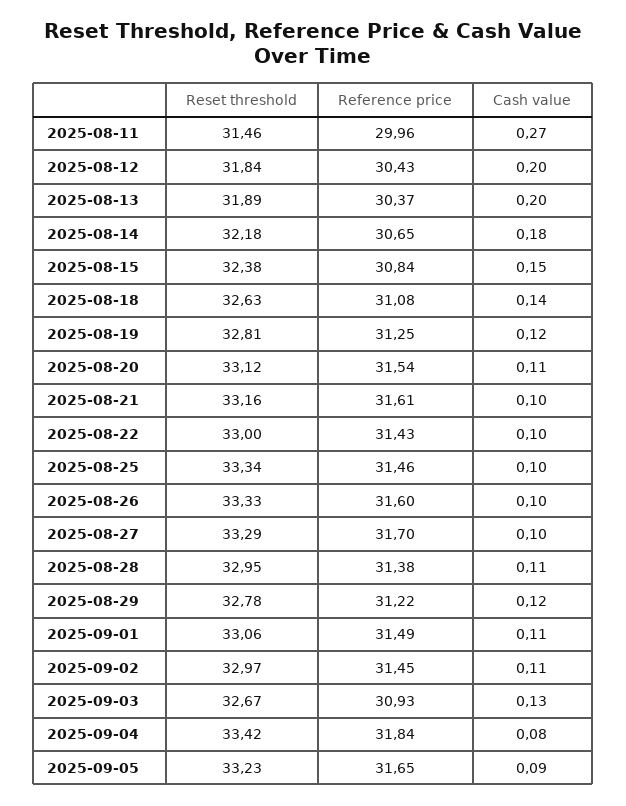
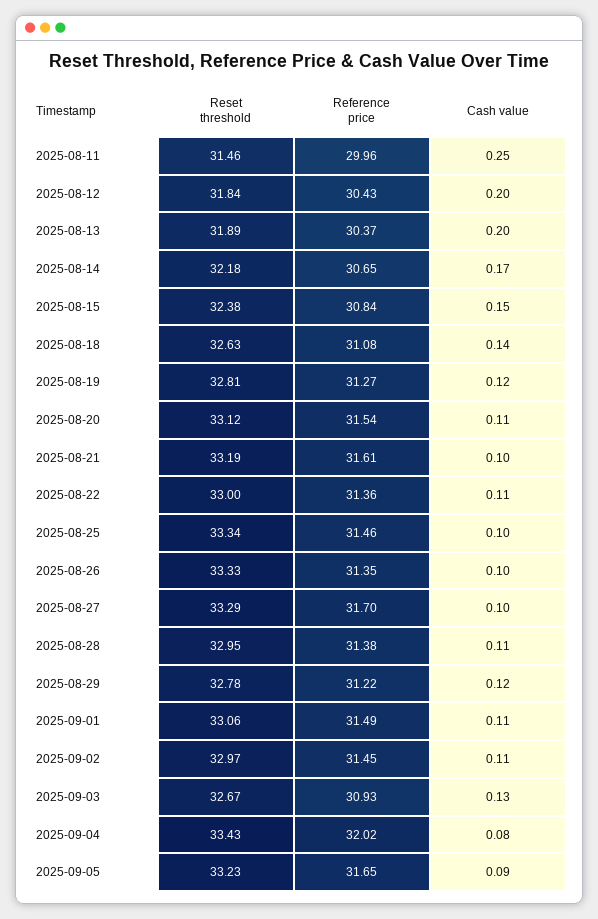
Cash value, 2025-08-11: 0.27 -> 0.25
Cash value, 2025-08-14: 0.18 -> 0.17
Reference price, 2025-08-19: 31.25 -> 31.27
Reset threshold, 2025-08-21: 33.16 -> 33.19
Reference price, 2025-08-22: 31.43 -> 31.36
Cash value, 2025-08-22: 0.1 -> 0.11
Reference price, 2025-08-26: 31.6 -> 31.35
Reset threshold, 2025-09-04: 33.42 -> 33.43
Reference price, 2025-09-04: 31.84 -> 32.02

